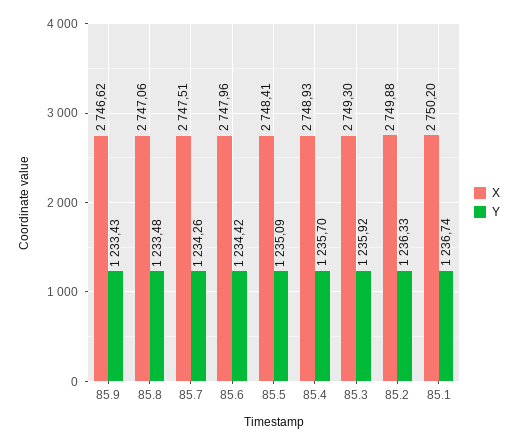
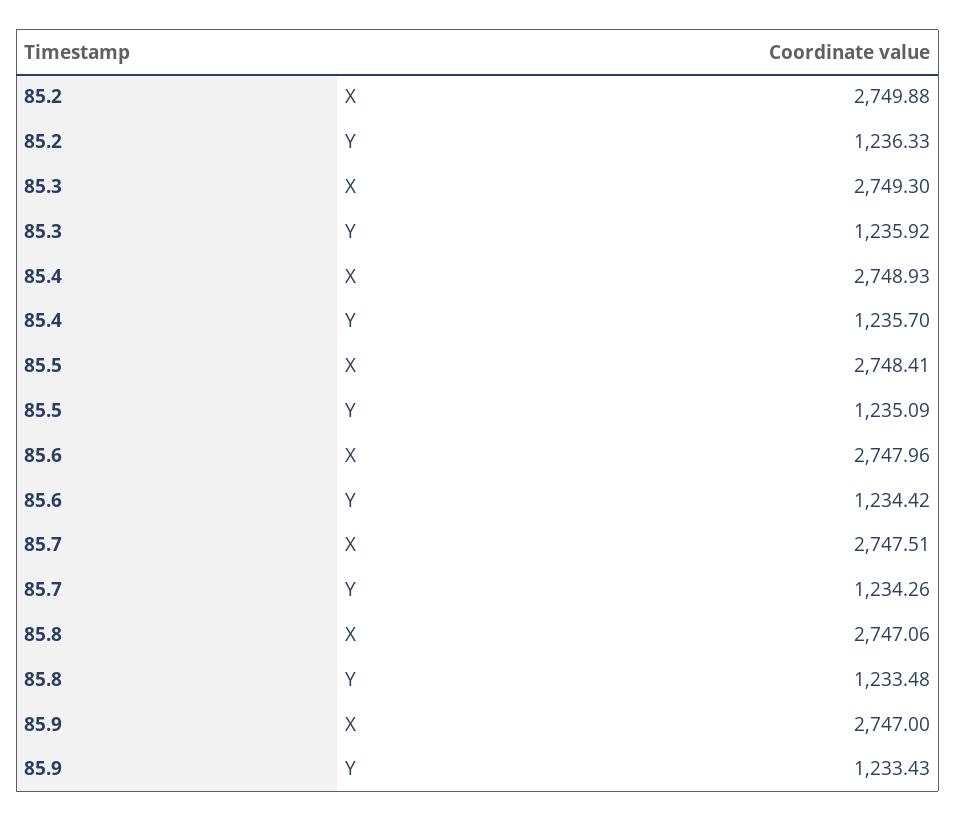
X, 85.9: 2746.62 -> 2747
X, 85.1: 2750.2 -> none
Y, 85.1: 1236.74 -> none

